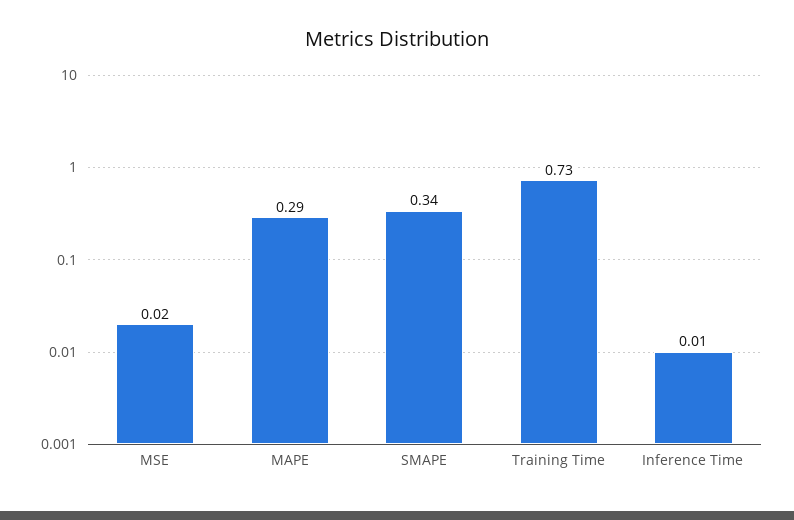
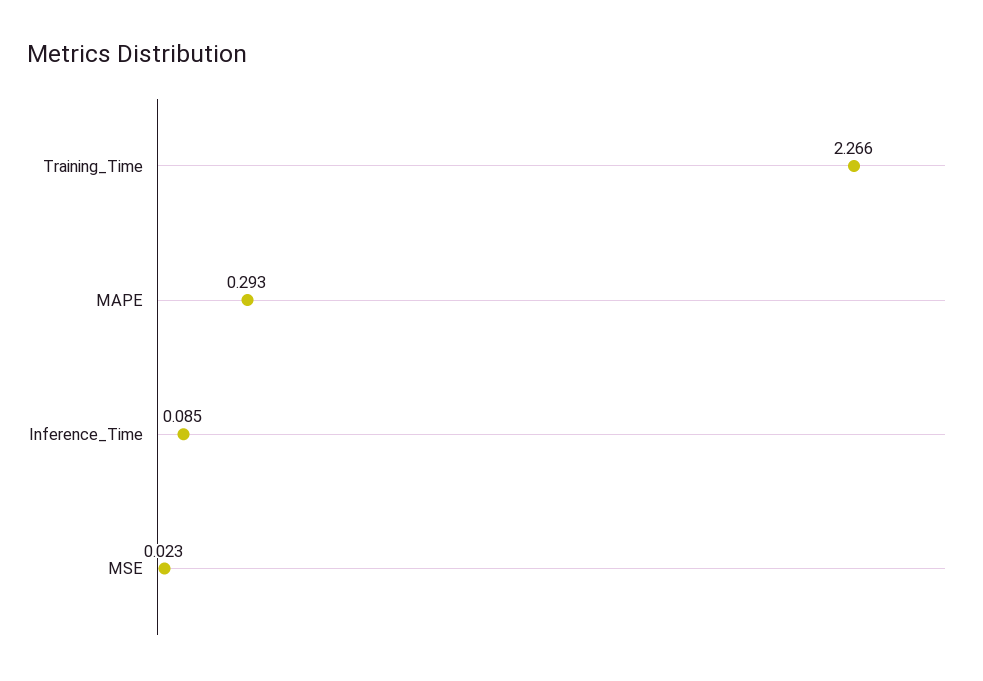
SMAPE: 0.34 -> none
Training Time: 0.73 -> 2.266
Inference Time: 0.01 -> 0.085

